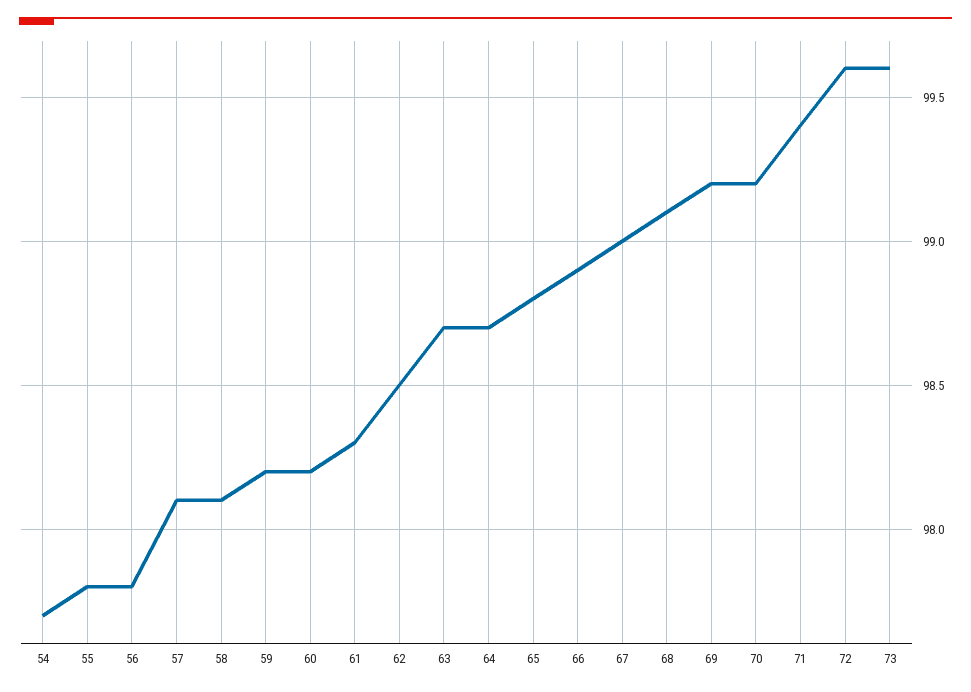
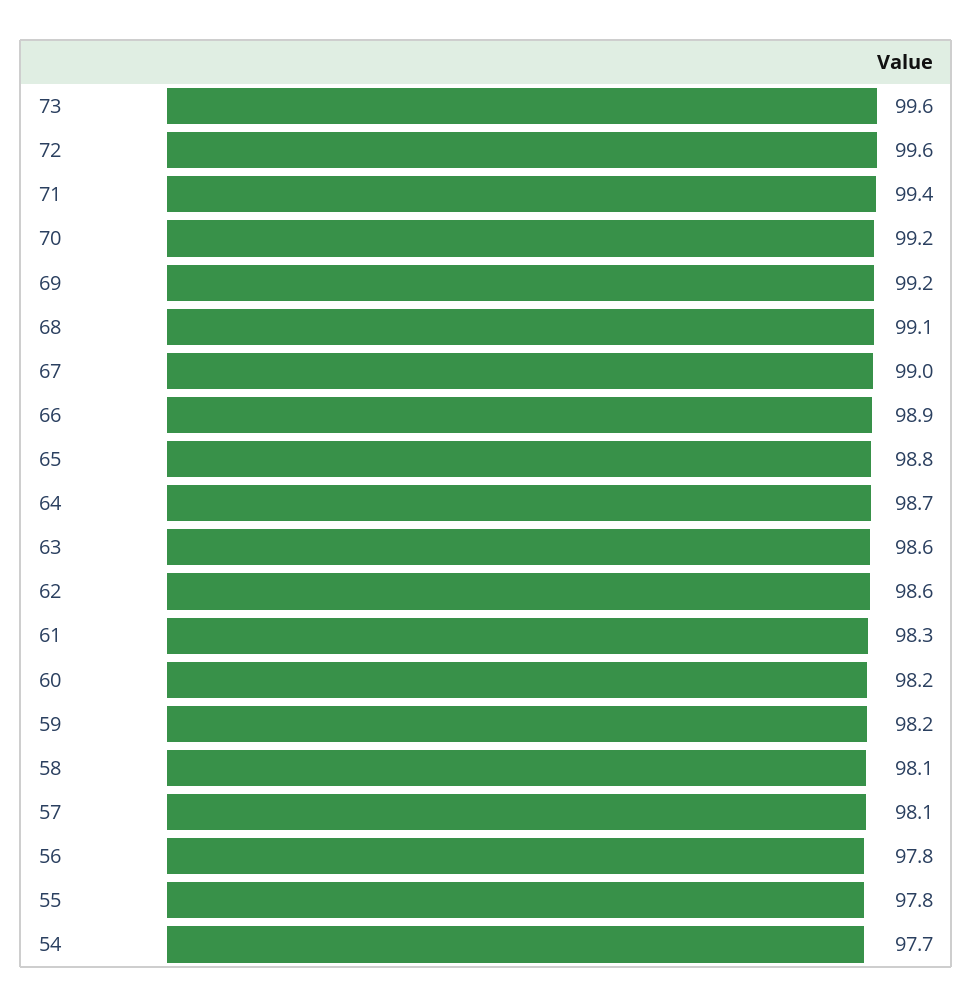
62: 98.5 -> 98.6
63: 98.7 -> 98.6

